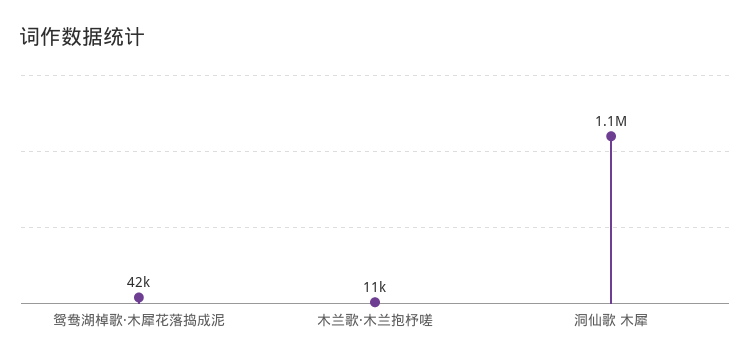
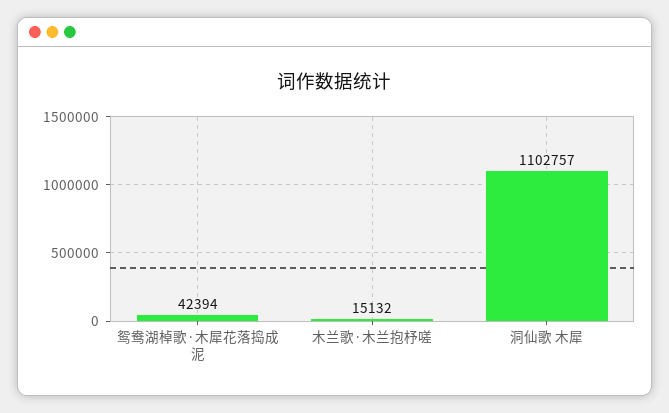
木兰歌·木兰抱杼嗟: 11000 -> 15132

